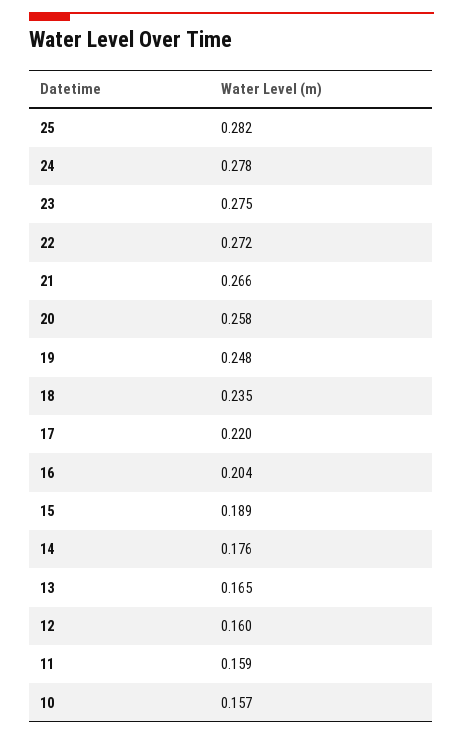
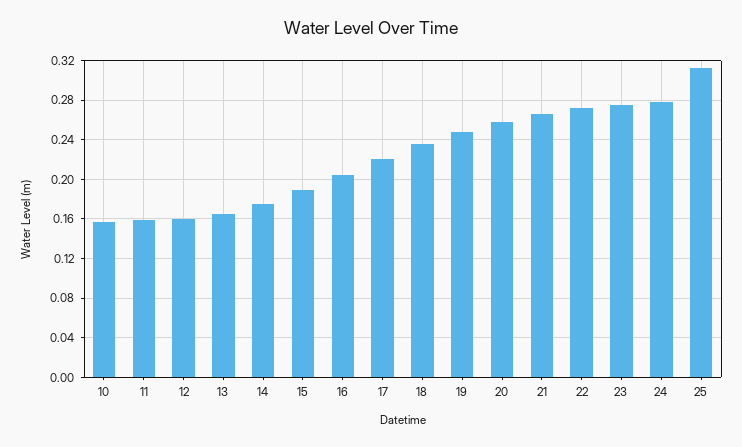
25: 0.282 -> 0.31

